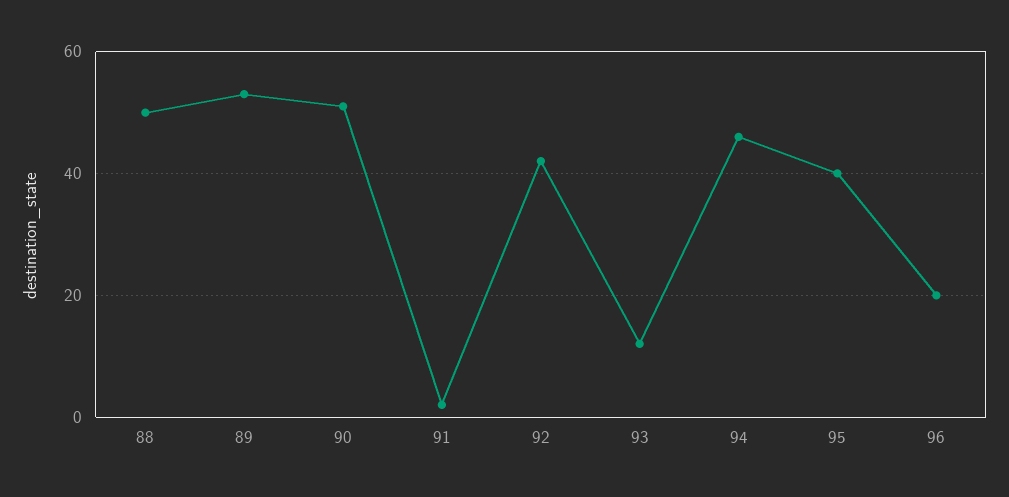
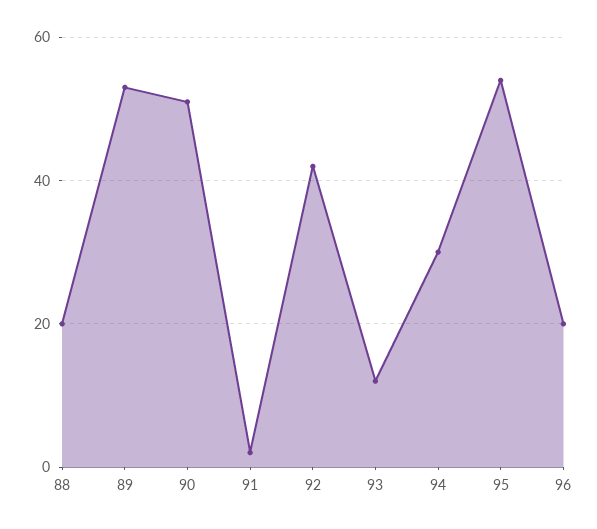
88: 50 -> 20
94: 45 -> 30
95: 40 -> 55

